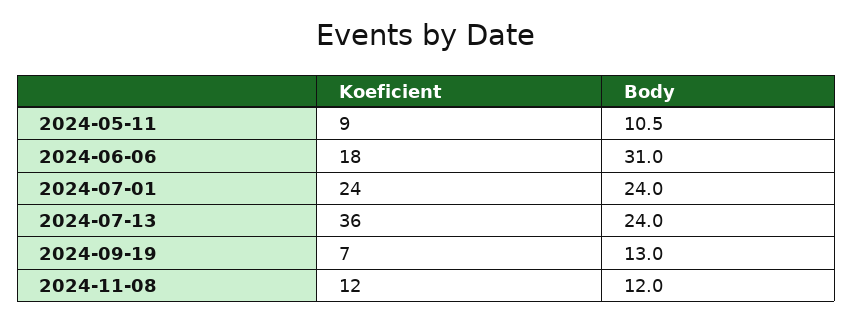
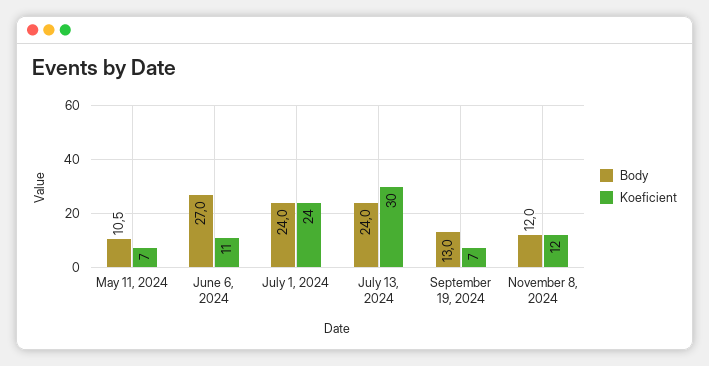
Koeficient, 2024-05-11: 9 -> 7
Koeficient, 2024-06-06: 18 -> 11
Body, 2024-06-06: 31 -> 27
Koeficient, 2024-07-13: 36 -> 30

